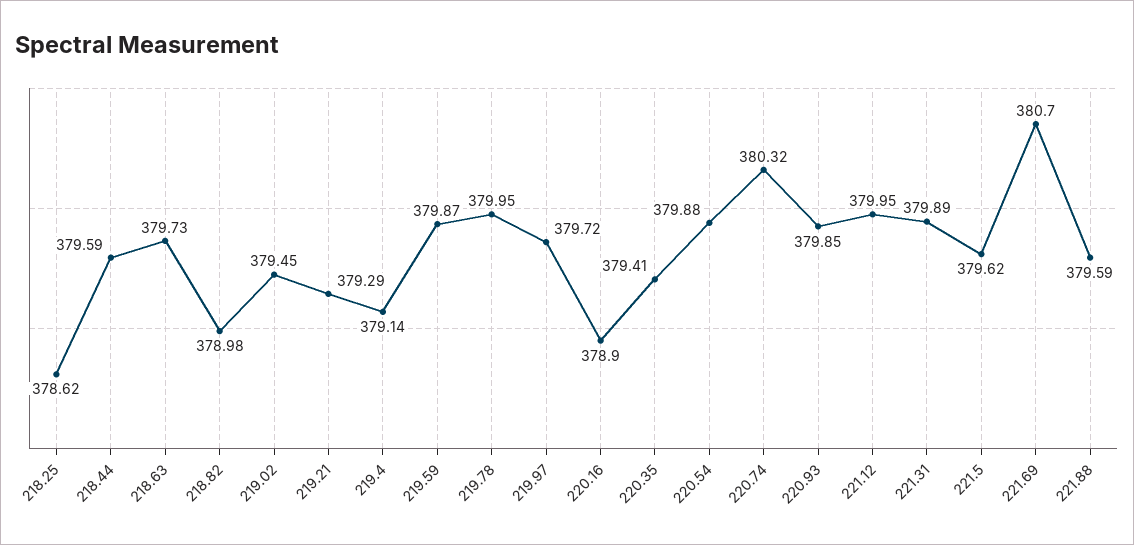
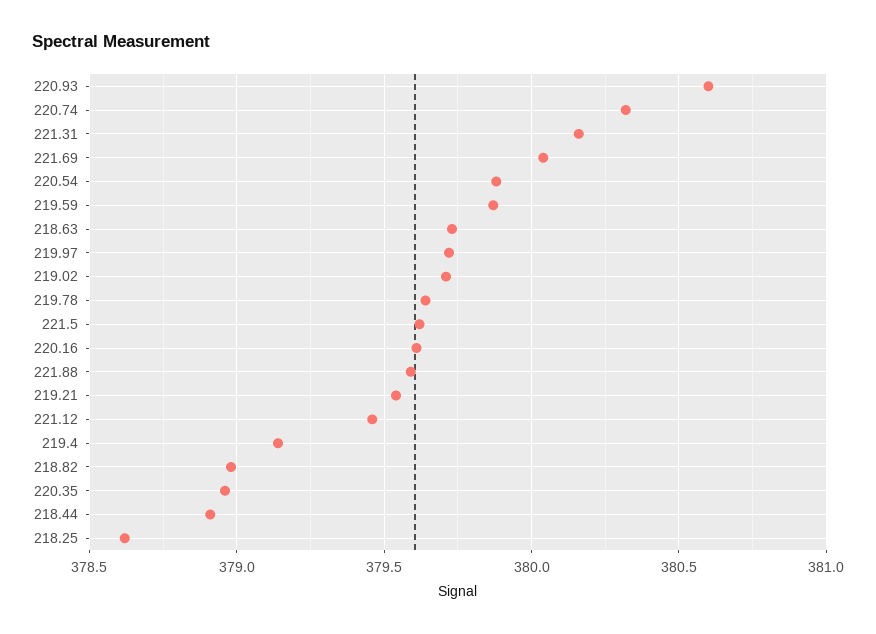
218.44: 379.59 -> 378.9
219.02: 379.45 -> 379.7
219.21: 379.29 -> 379.55
219.78: 379.95 -> 379.65
220.16: 378.9 -> 379.6
220.35: 379.41 -> 378.95
220.93: 379.85 -> 380.6
221.12: 379.95 -> 379.45
221.31: 379.89 -> 380.15
221.69: 380.7 -> 380.05

